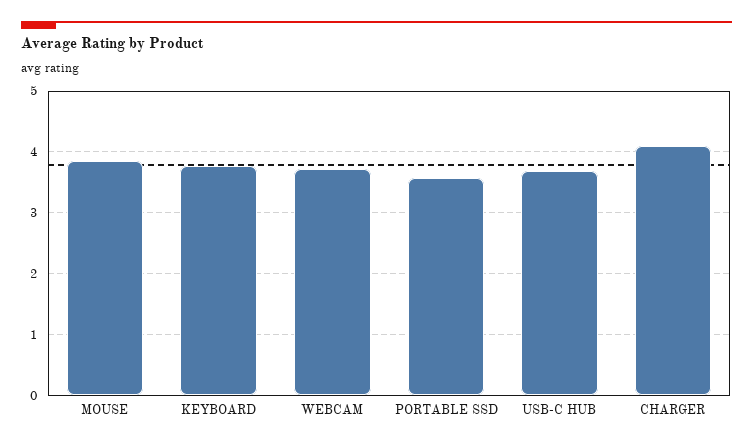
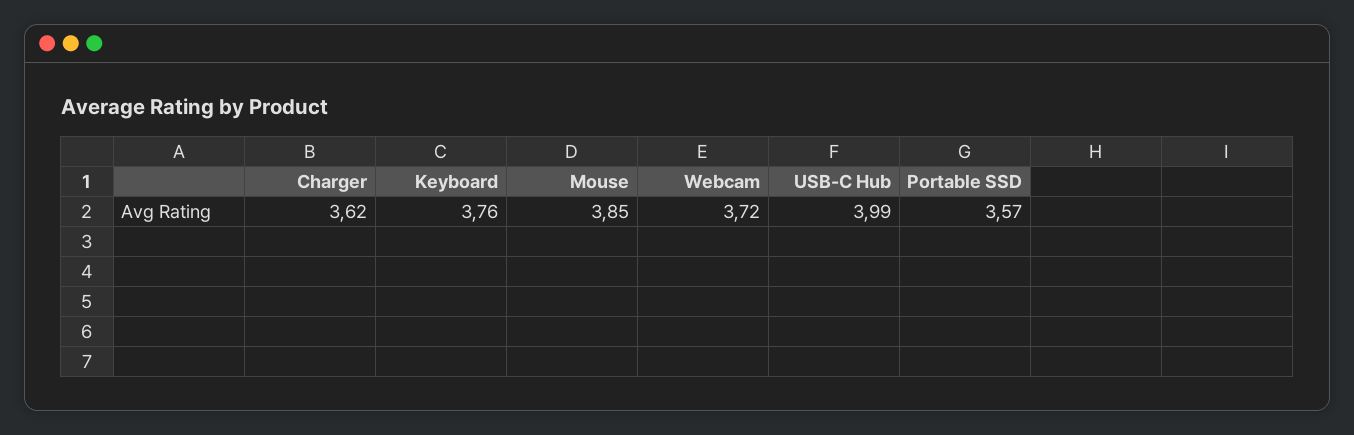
USB-C HUB: 3.7 -> 3.99
CHARGER: 4.1 -> 3.62

